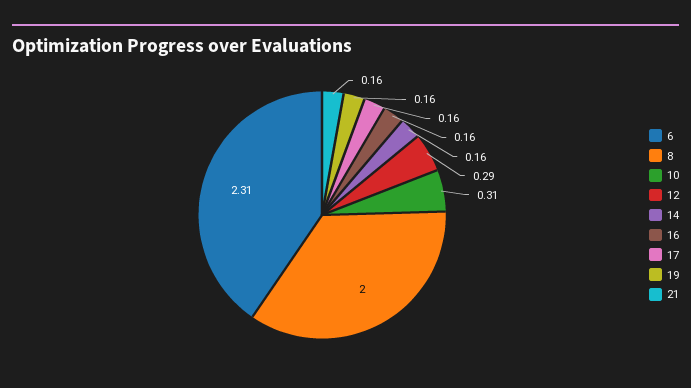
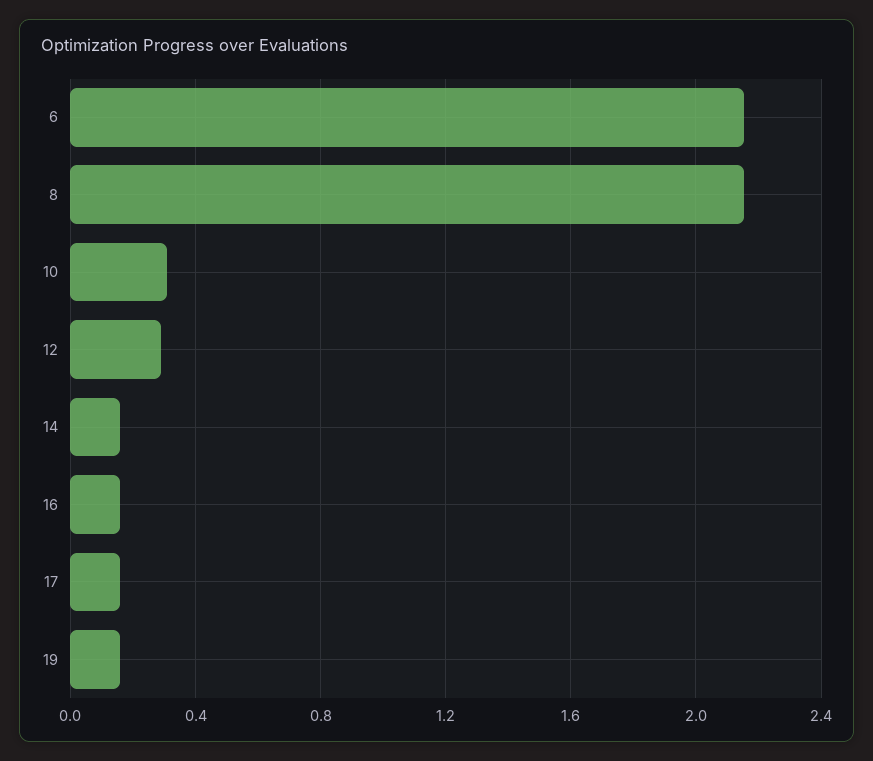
6: 2.31 -> 2.15
8: 2 -> 2.15
21: 0.16 -> none

